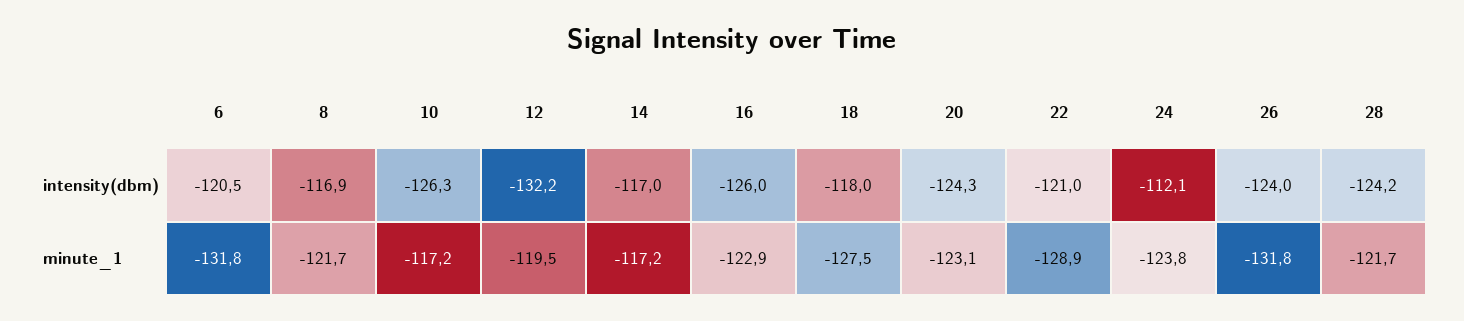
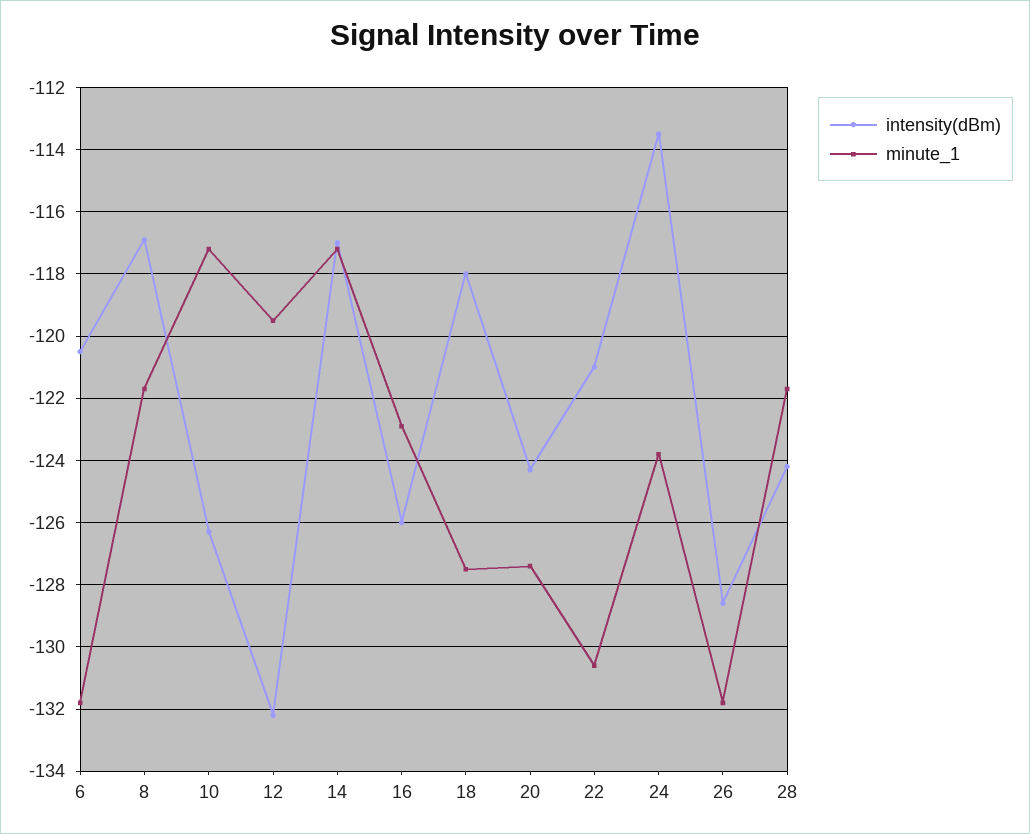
intensity(dbm), 24: -112.1 -> -113.5
intensity(dbm), 26: -124 -> -128.5
minute_1, 20: -123.1 -> -127.5
minute_1, 22: -128.9 -> -130.5

